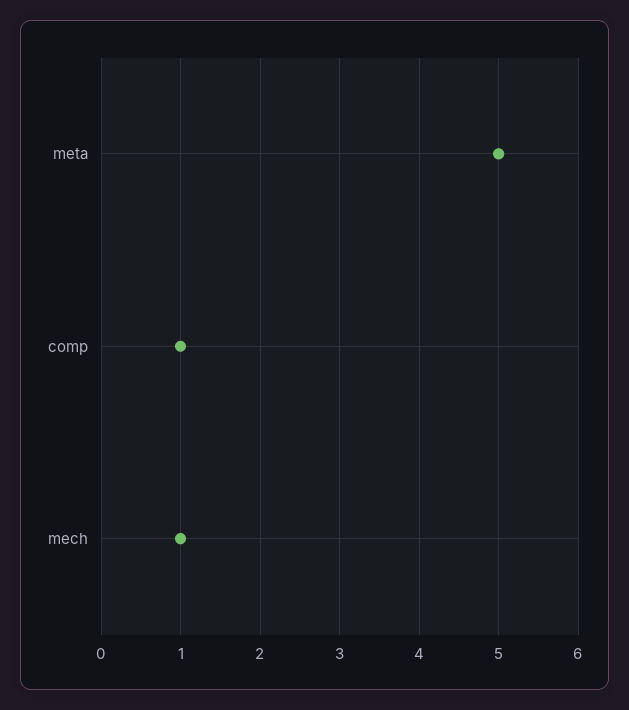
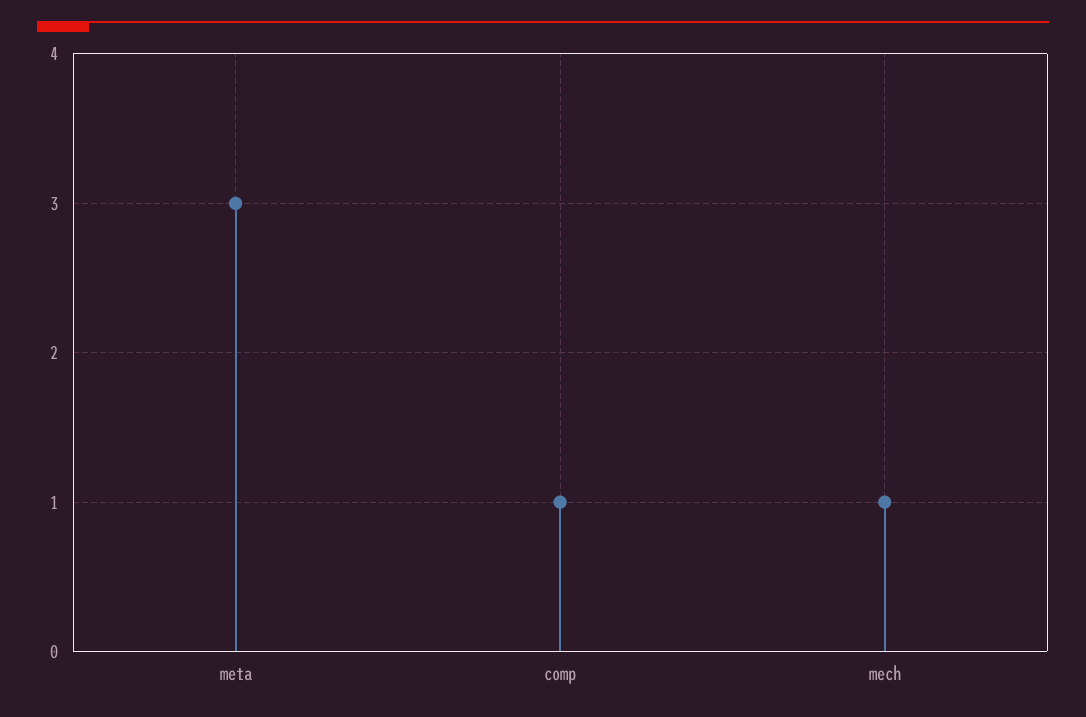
meta: 5 -> 3

